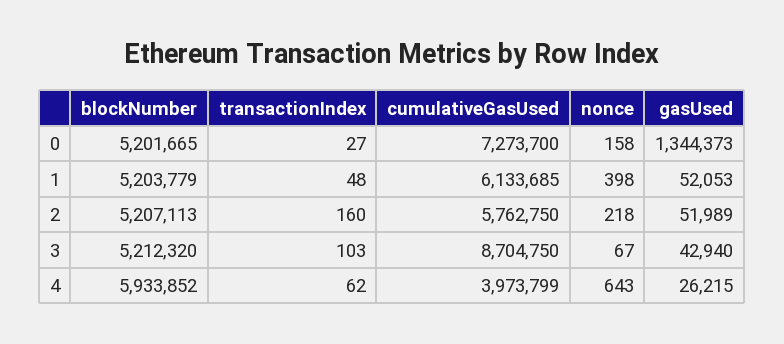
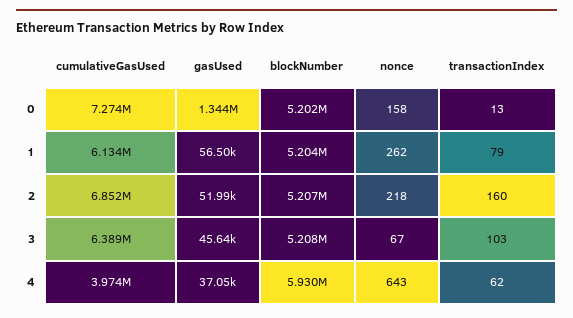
transactionIndex, 0: 27 -> 13
transactionIndex, 1: 48 -> 79
nonce, 1: 398 -> 262
gasUsed, 1: 52053 -> 56500
cumulativeGasUsed, 2: 5762750 -> 6852000
blockNumber, 3: 5212320 -> 5208000
cumulativeGasUsed, 3: 8704750 -> 6389000
gasUsed, 3: 42940 -> 45640
blockNumber, 4: 5933852 -> 5930000
gasUsed, 4: 26215 -> 37050

